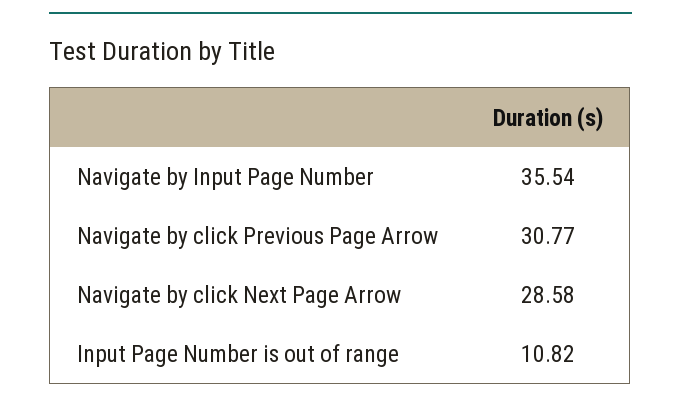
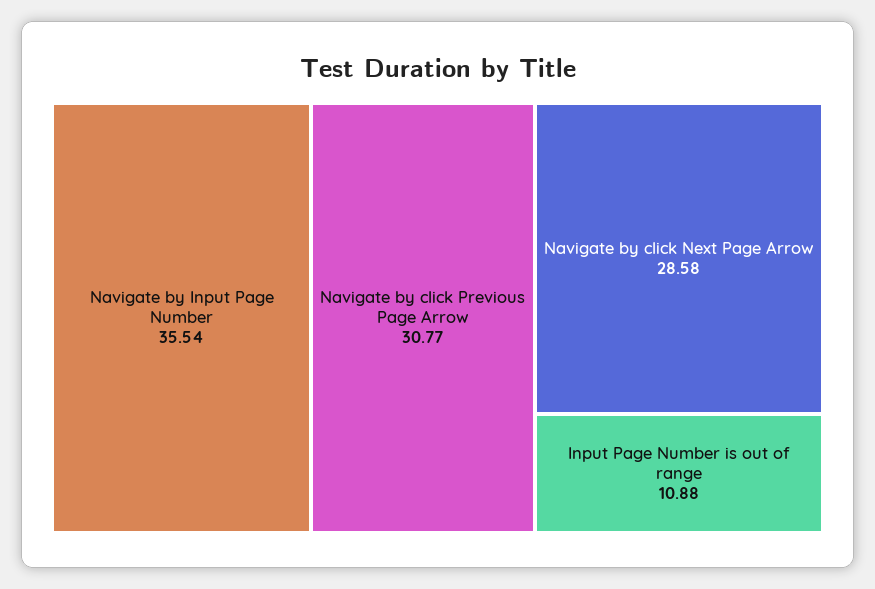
Input Page Number is out of range: 10.82 -> 10.88

